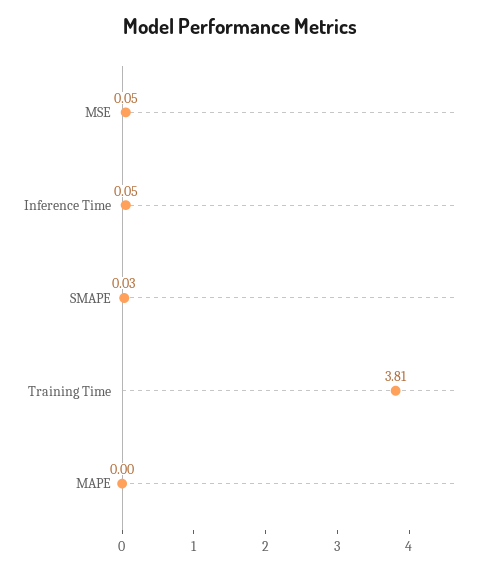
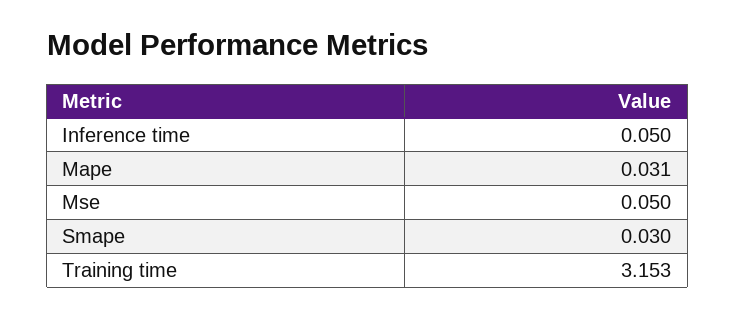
Training Time: 3.81 -> 3.153
MAPE: 0 -> 0.031

